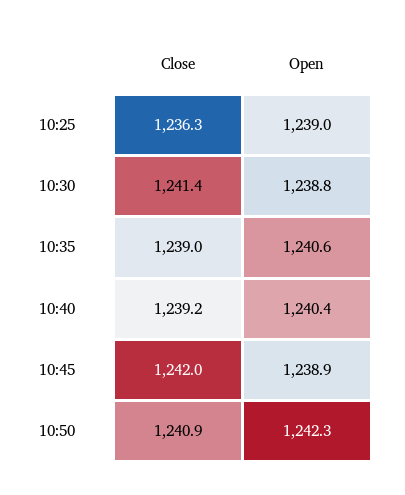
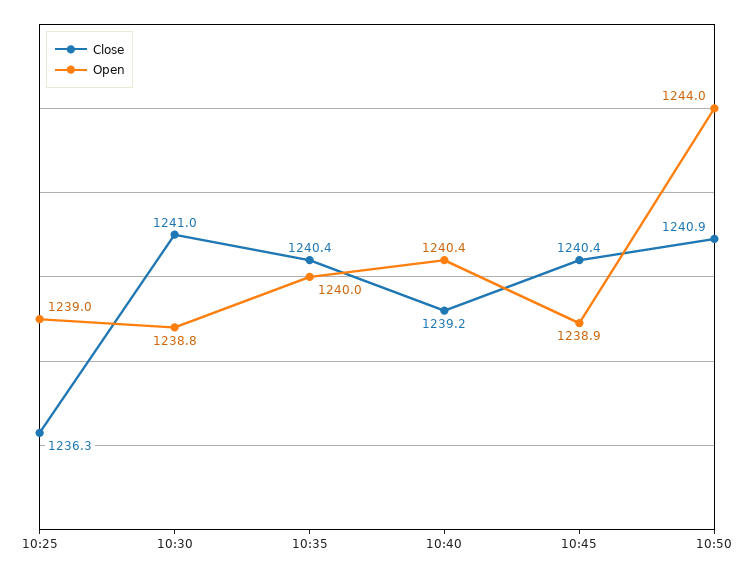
Close, 10:30: 1241.4 -> 1241
Close, 10:35: 1239 -> 1240.4
Open, 10:35: 1240.6 -> 1240
Close, 10:45: 1242 -> 1240.4
Open, 10:50: 1242.3 -> 1244

